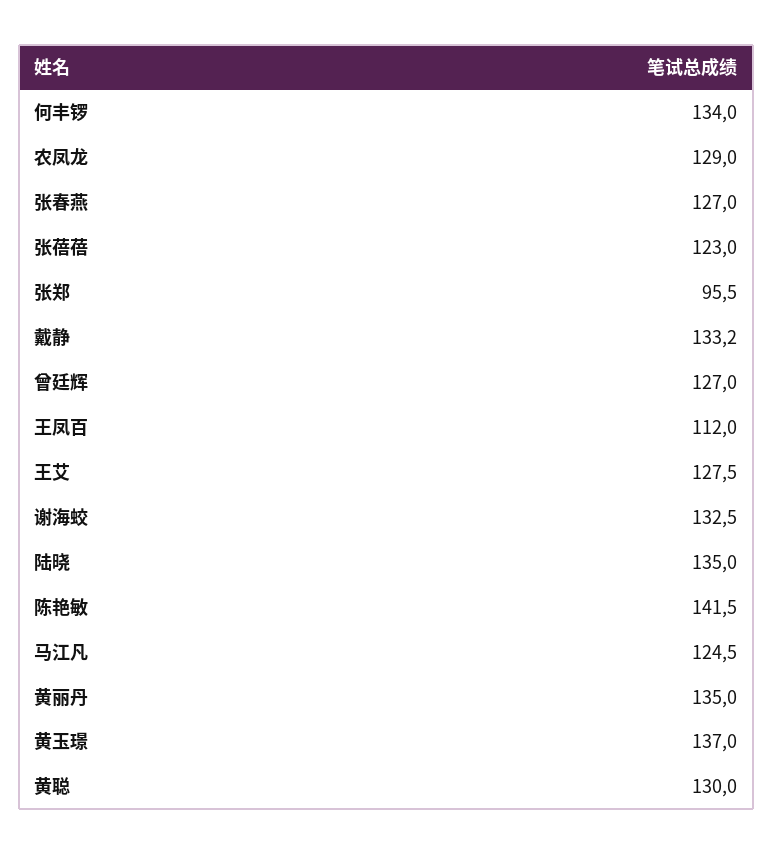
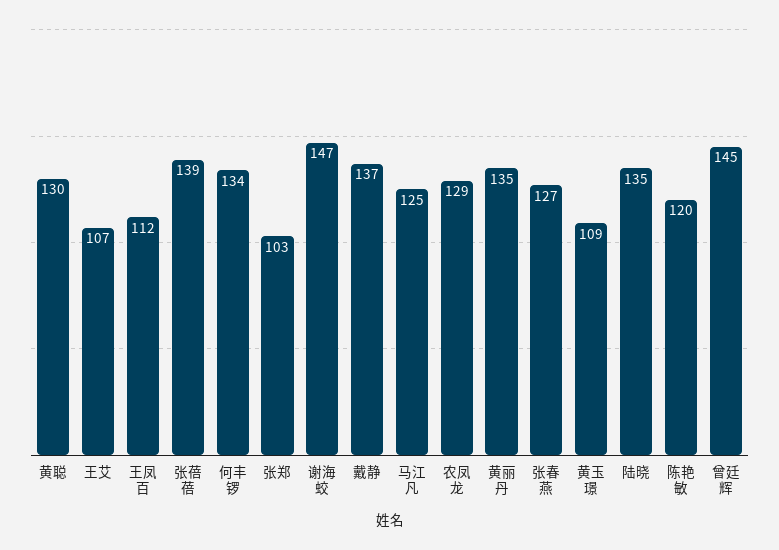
张蓓蓓: 123 -> 139
张郑: 95.5 -> 103
戴静: 133.2 -> 137
曾廷辉: 127 -> 145
王艾: 127.5 -> 107
谢海蛟: 132.5 -> 147
陈艳敏: 141.5 -> 120
黄玉璟: 137 -> 109

